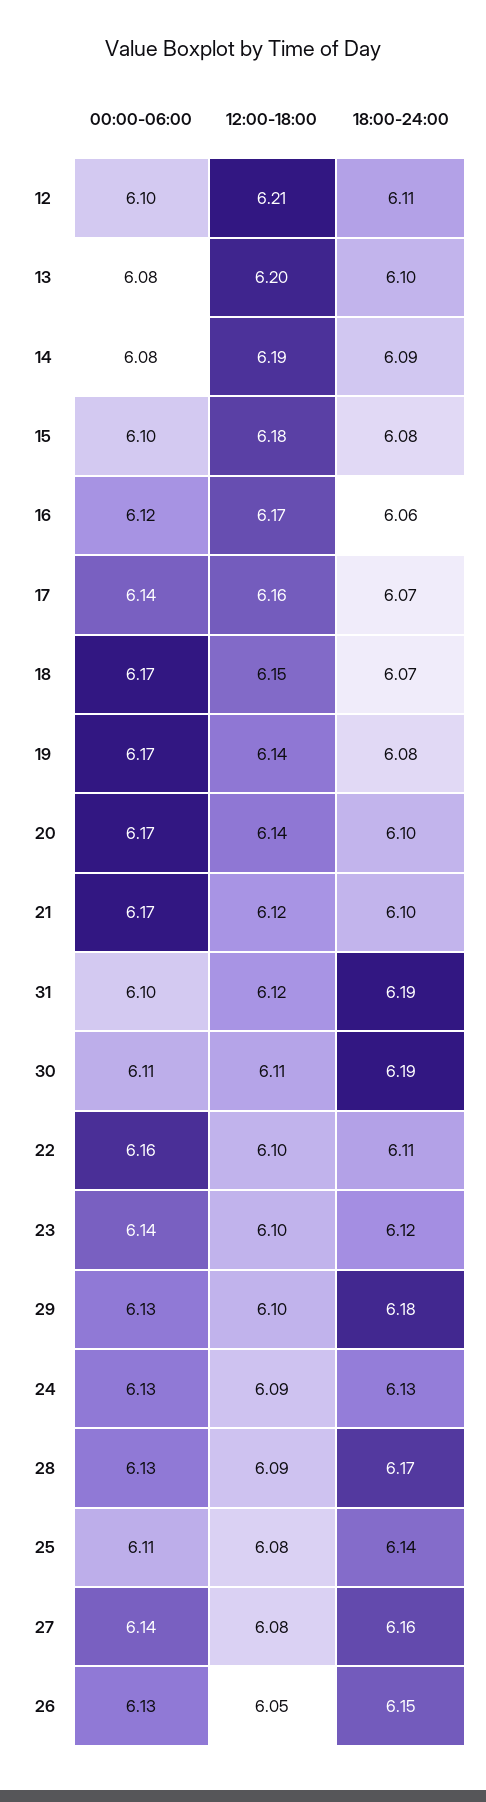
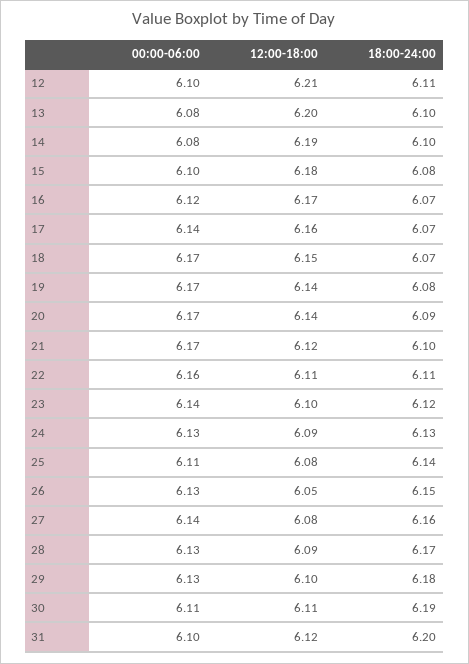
18:00-24:00, 14: 6.09 -> 6.1
18:00-24:00, 16: 6.06 -> 6.07
18:00-24:00, 20: 6.1 -> 6.09
18:00-24:00, 31: 6.19 -> 6.2
12:00-18:00, 22: 6.1 -> 6.11

